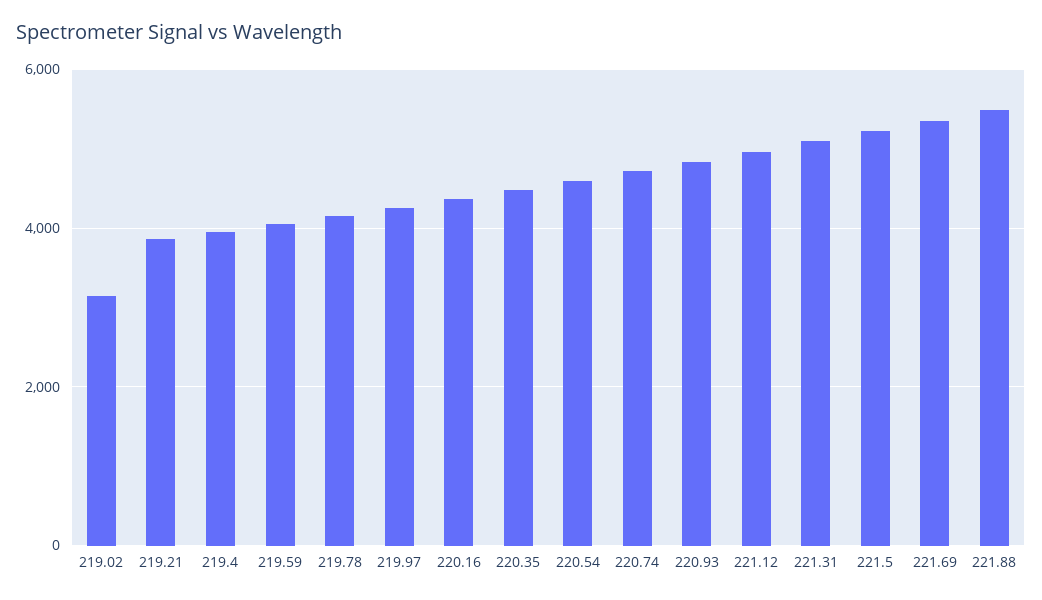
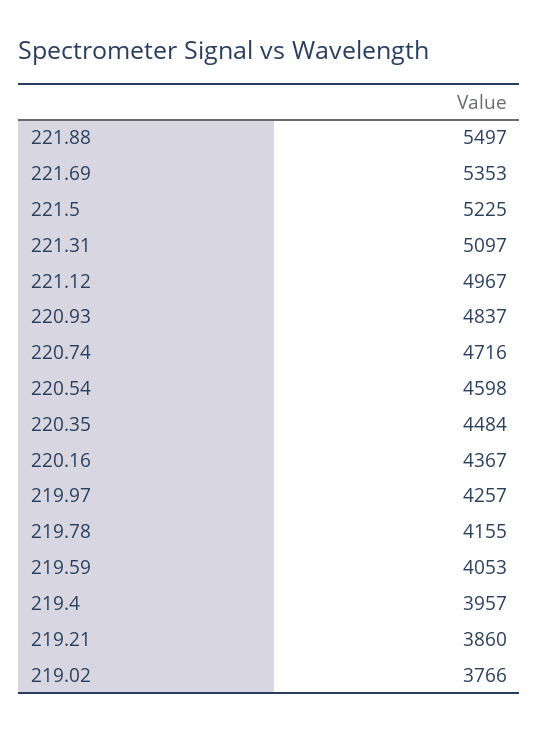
219.02: 3200 -> 3766

